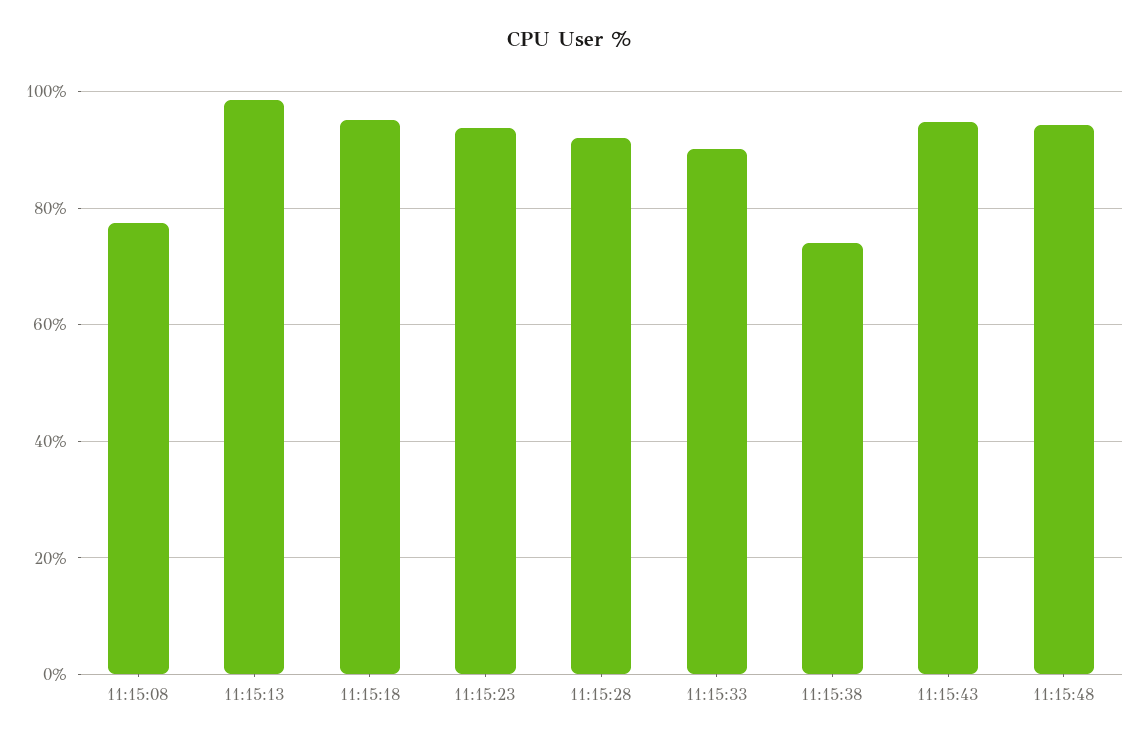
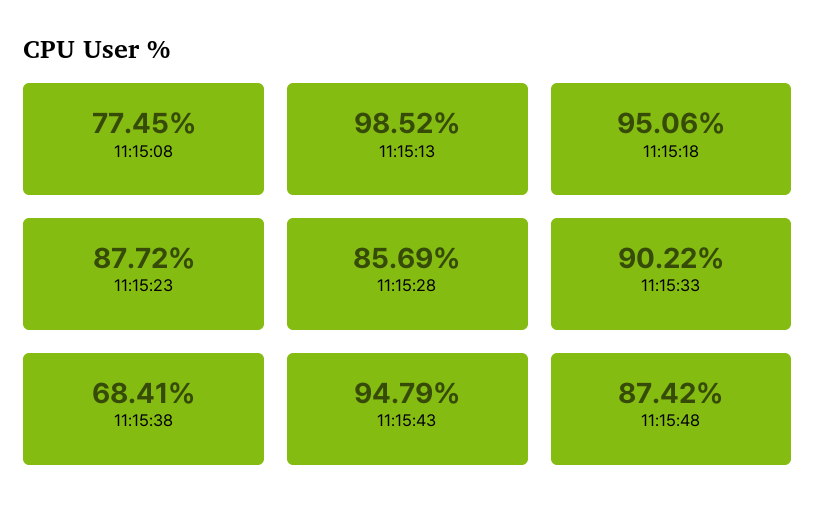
11:15:23: 94 -> 87.72
11:15:28: 92 -> 85.69
11:15:38: 74 -> 68.41
11:15:48: 94 -> 87.42

